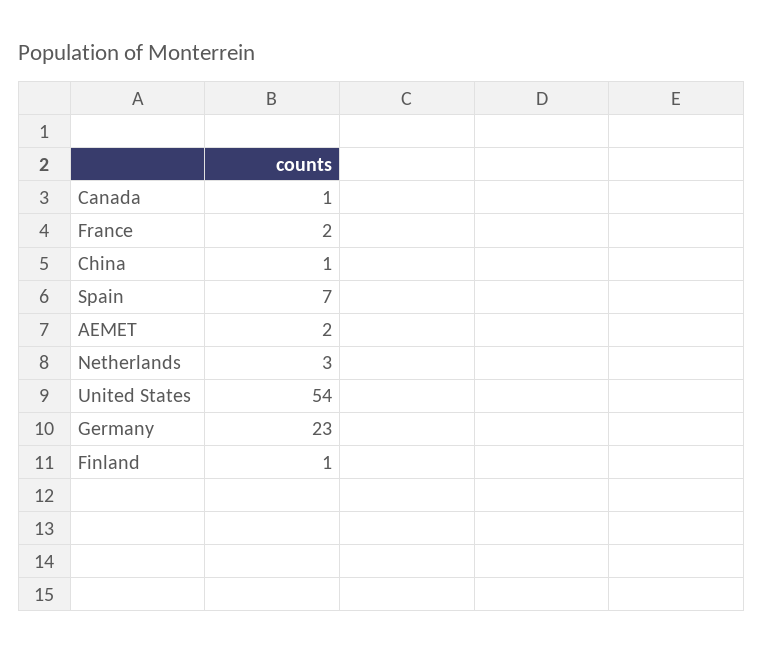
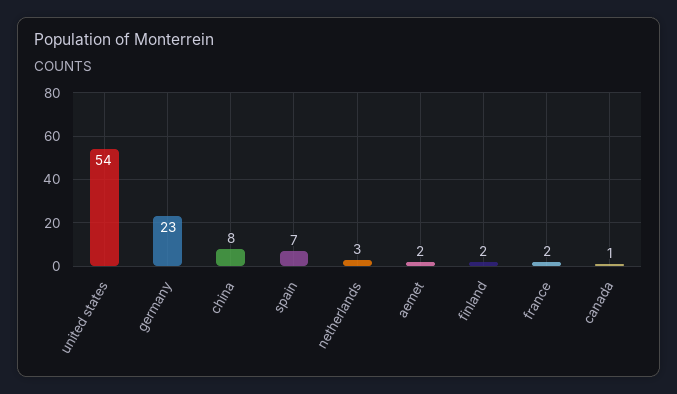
China: 1 -> 8
Finland: 1 -> 2

